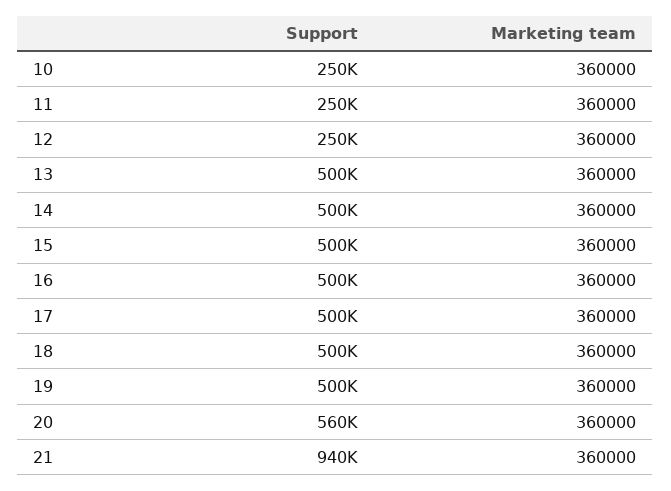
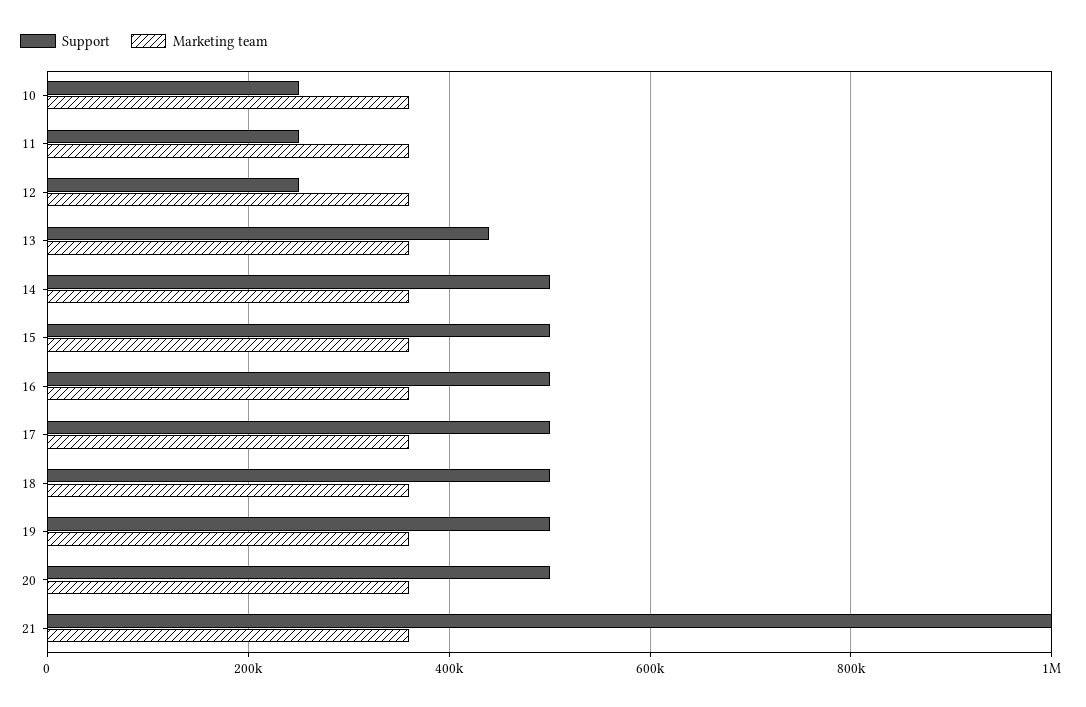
Support, 13: 500000 -> 440000
Support, 20: 560000 -> 500000
Support, 21: 940000 -> 1000000

